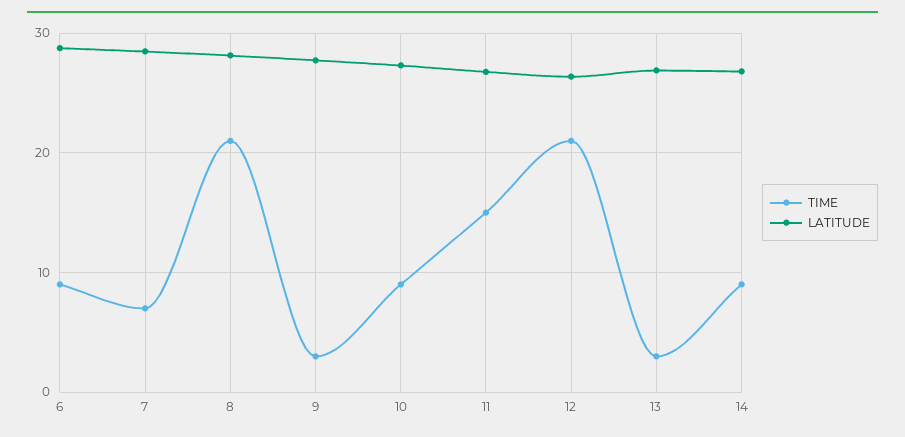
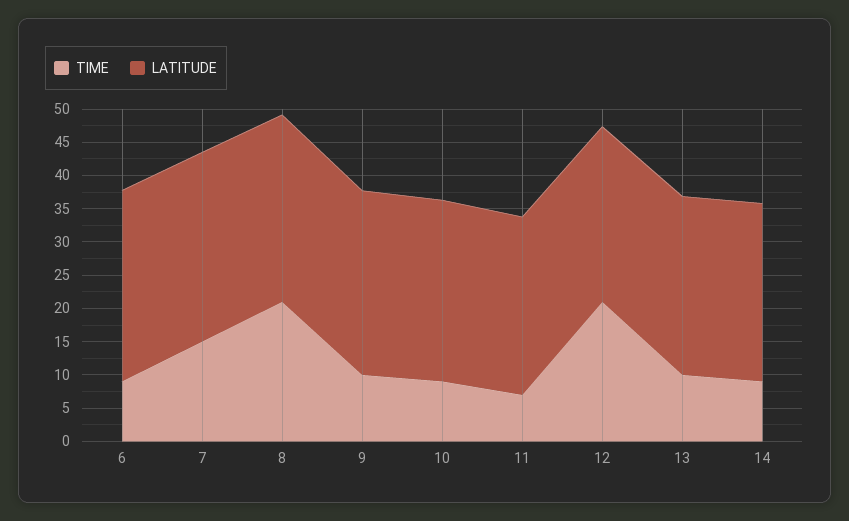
TIME, 7: 7 -> 15
TIME, 9: 3 -> 10
TIME, 11: 15 -> 7.5
TIME, 13: 3 -> 10

